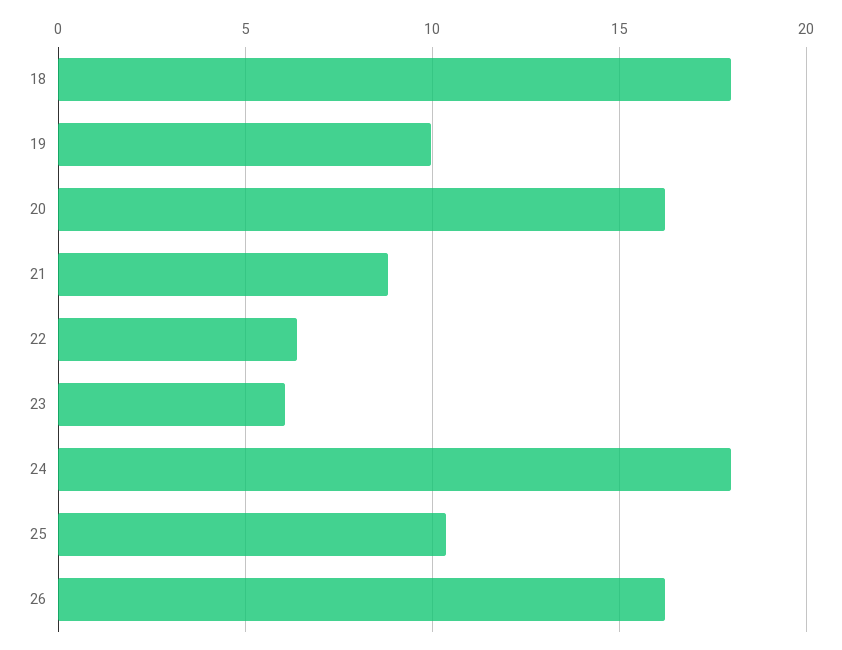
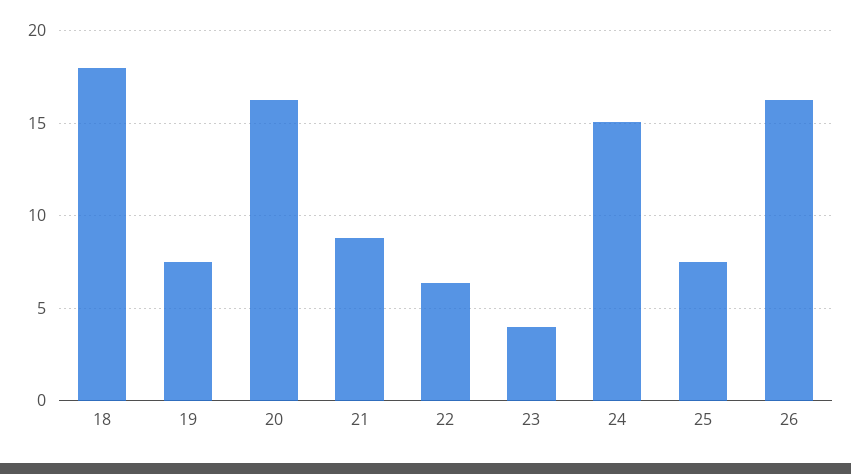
19: 10 -> 7.5
23: 6 -> 4
24: 18 -> 15
25: 10.5 -> 7.5

